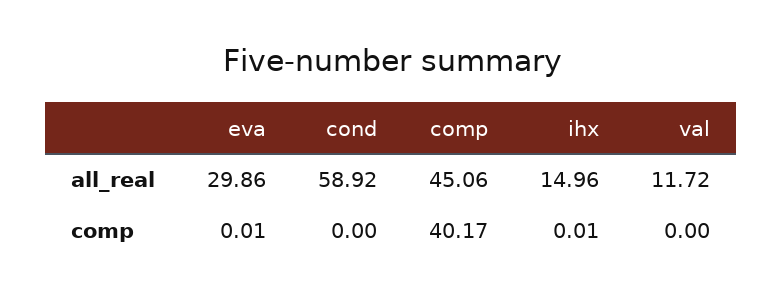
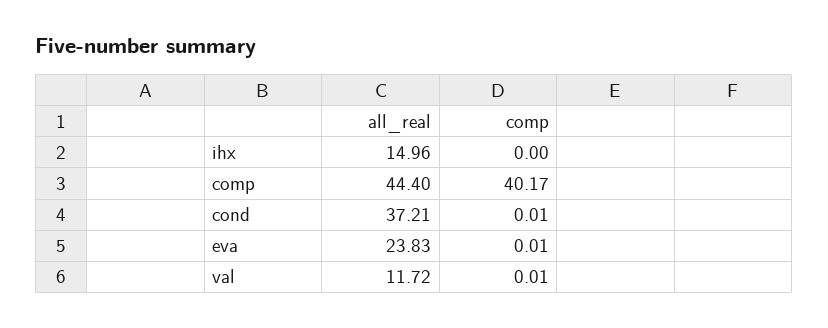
eva, all_real: 29.86 -> 23.83
cond, all_real: 58.92 -> 37.21
comp, all_real: 45.06 -> 44.4
cond, comp: 0 -> 0.01
ihx, comp: 0.01 -> 0
val, comp: 0 -> 0.01

